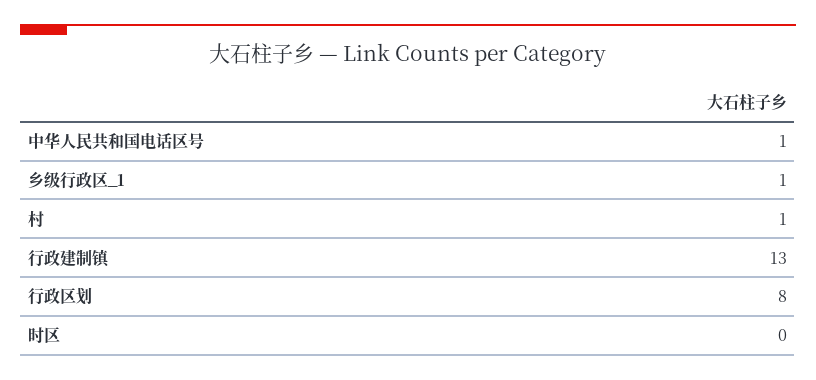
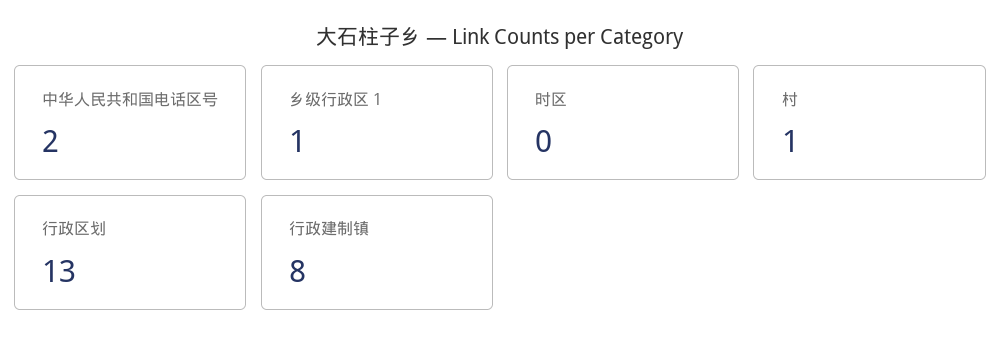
中华人民共和国电话区号: 1 -> 2
行政建制镇: 13 -> 8
行政区划: 8 -> 13

